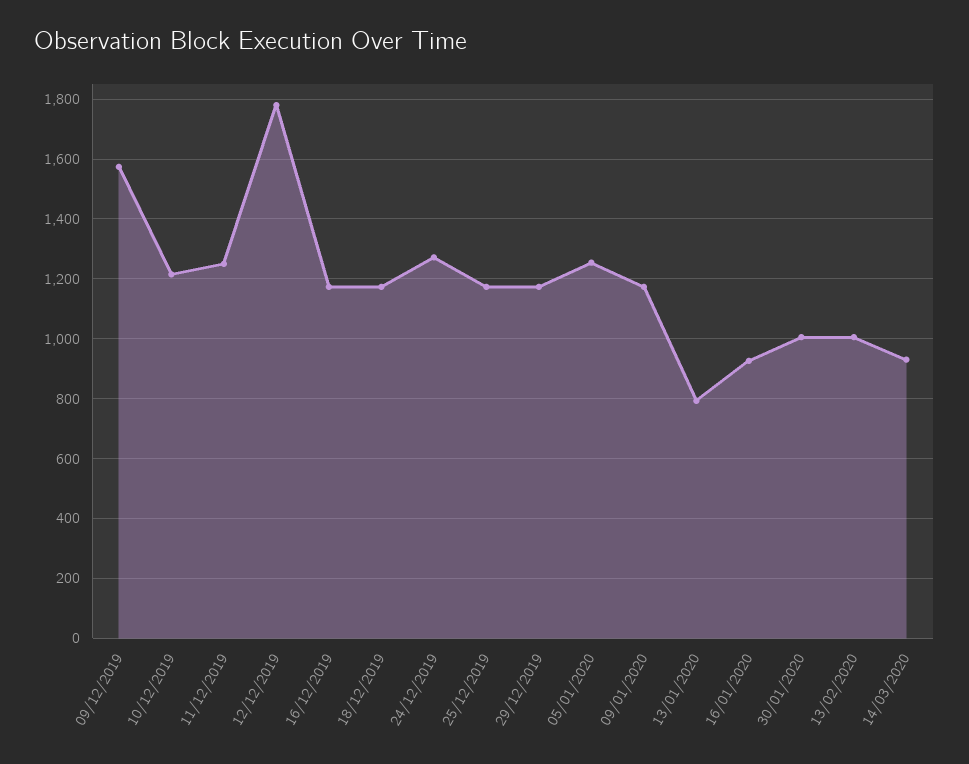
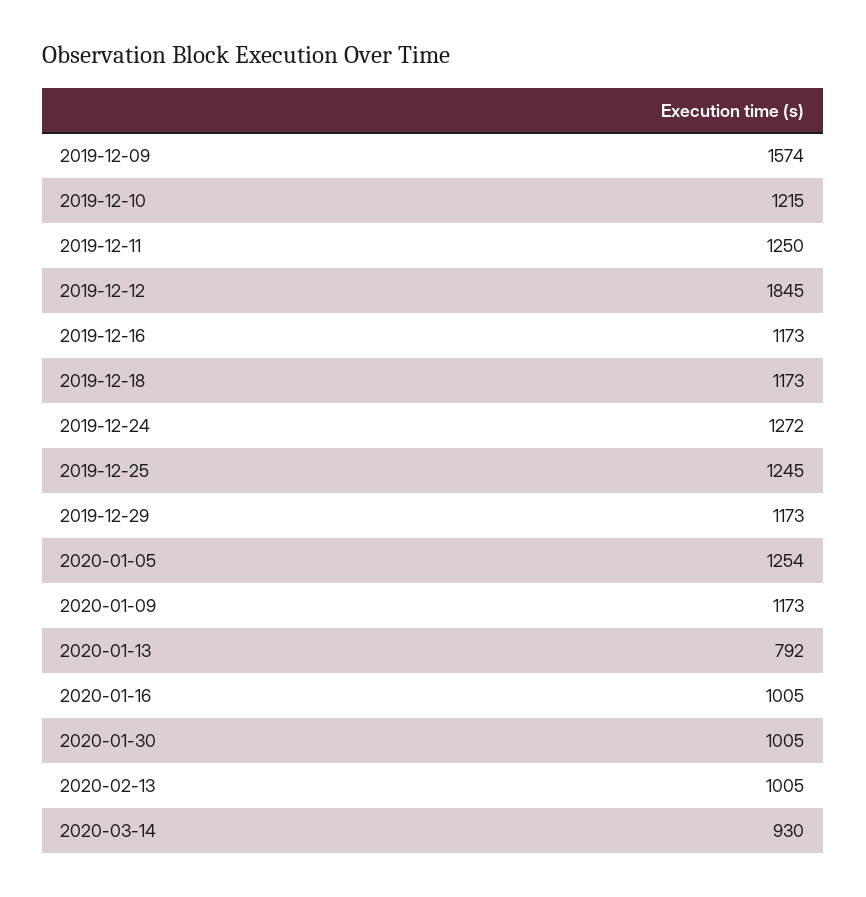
12/12/2019: 1775 -> 1845
25/12/2019: 1175 -> 1245
16/01/2020: 925 -> 1005

